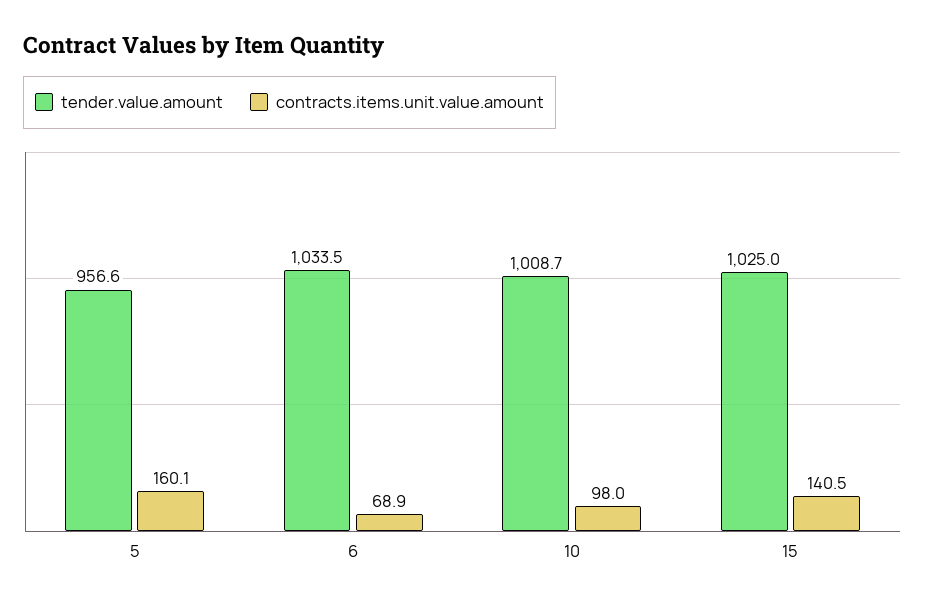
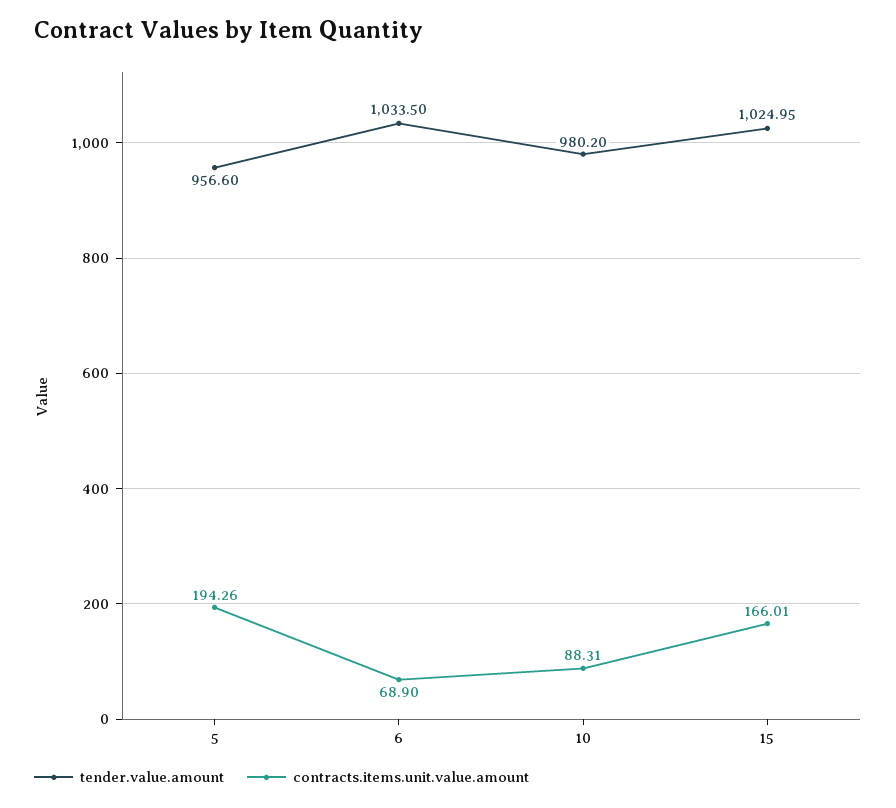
contracts.items.unit.value.amount, 5: 160.1 -> 194.26
tender.value.amount, 10: 1008.7 -> 980.2
contracts.items.unit.value.amount, 10: 98 -> 88.31
contracts.items.unit.value.amount, 15: 140.5 -> 166.01

